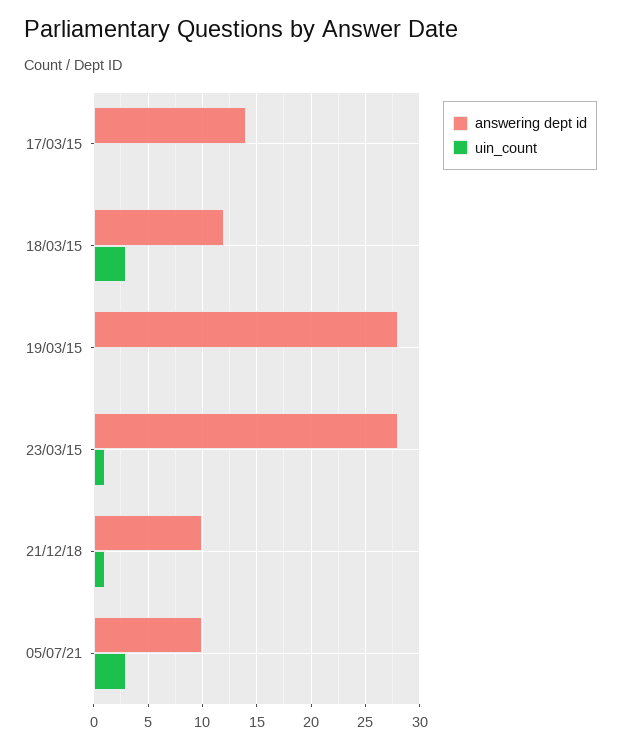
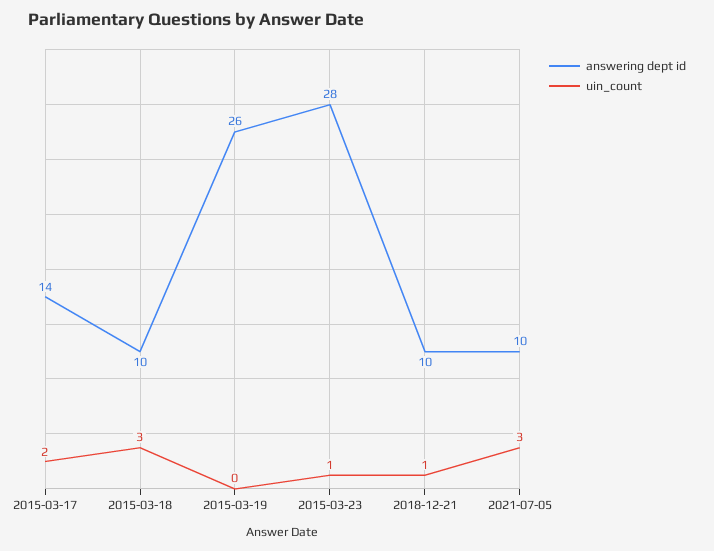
uin_count, 17/03/15: 0 -> 2
answering dept id, 18/03/15: 12 -> 10
answering dept id, 19/03/15: 28 -> 26

